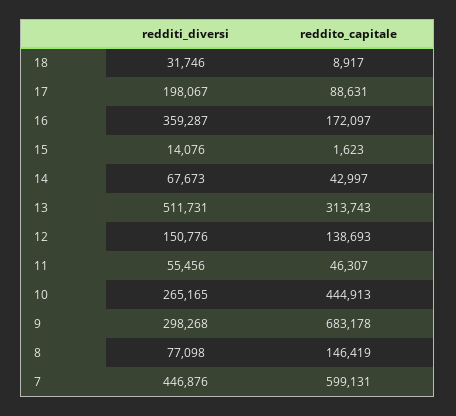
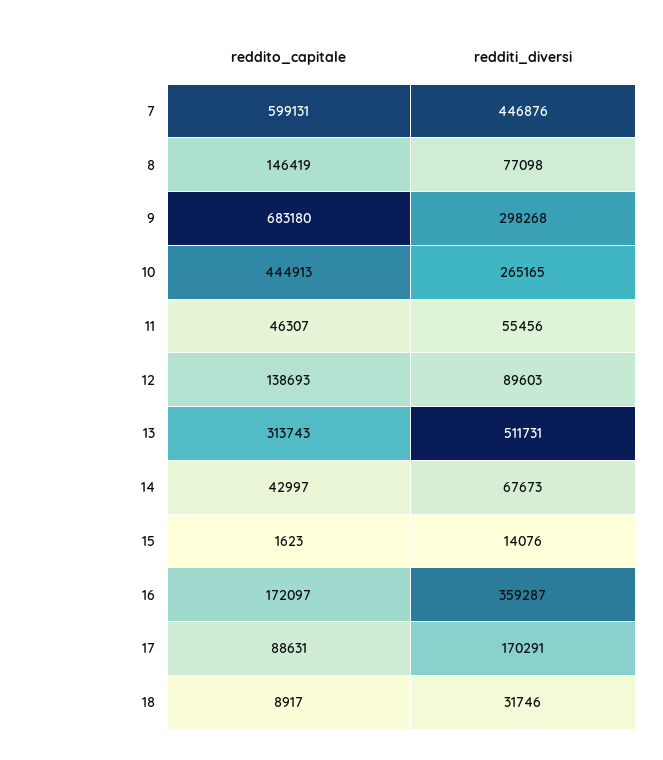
redditi_diversi, 17: 198067 -> 170291
redditi_diversi, 12: 150776 -> 89603
reddito_capitale, 9: 683178 -> 683180

